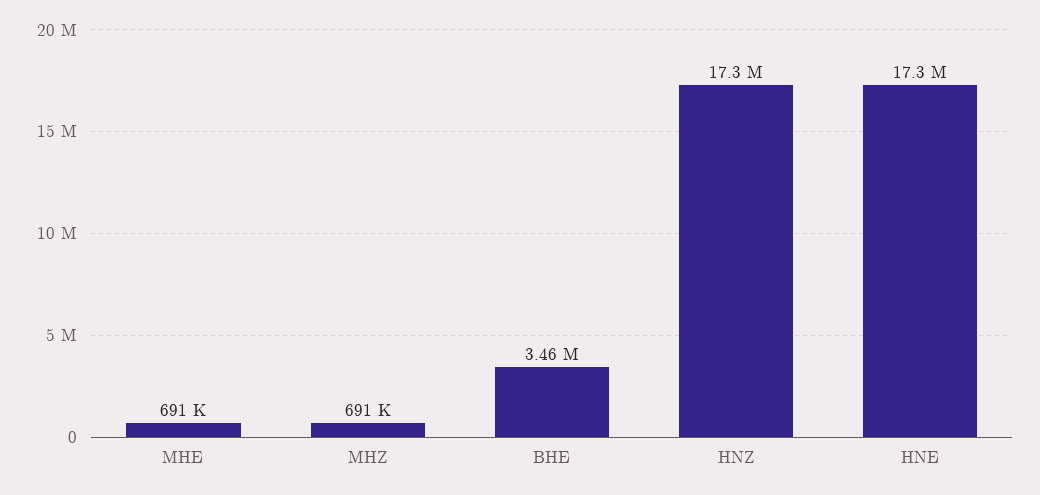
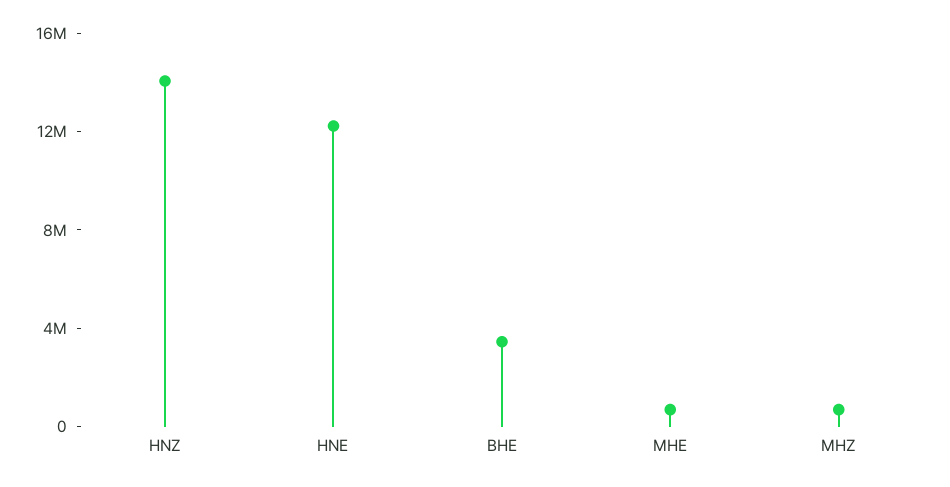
HNZ: 17300000 -> 14000000
HNE: 17300000 -> 12000000

